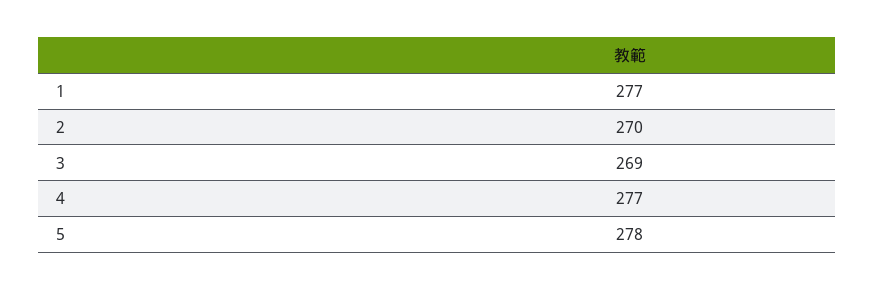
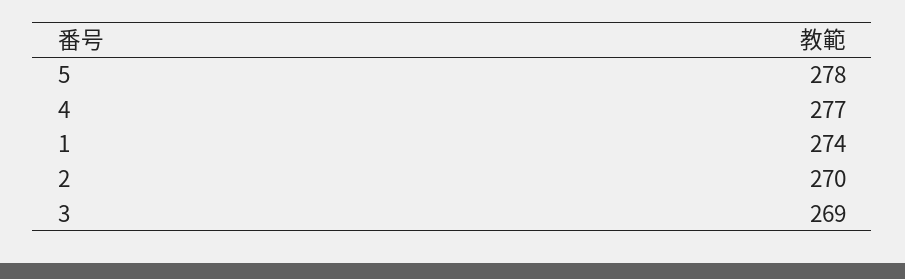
1: 277 -> 274

